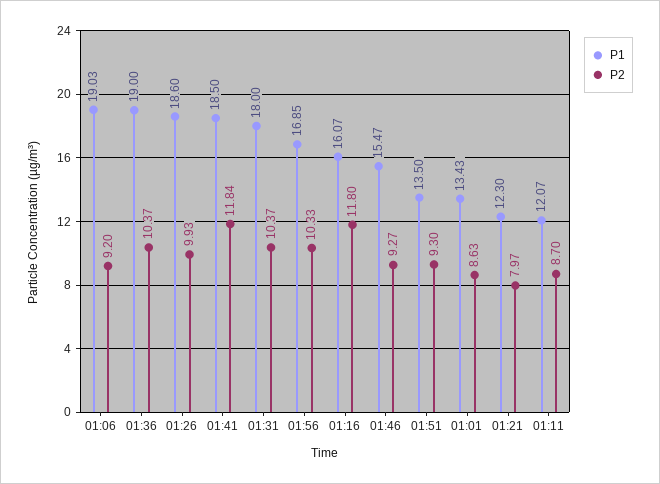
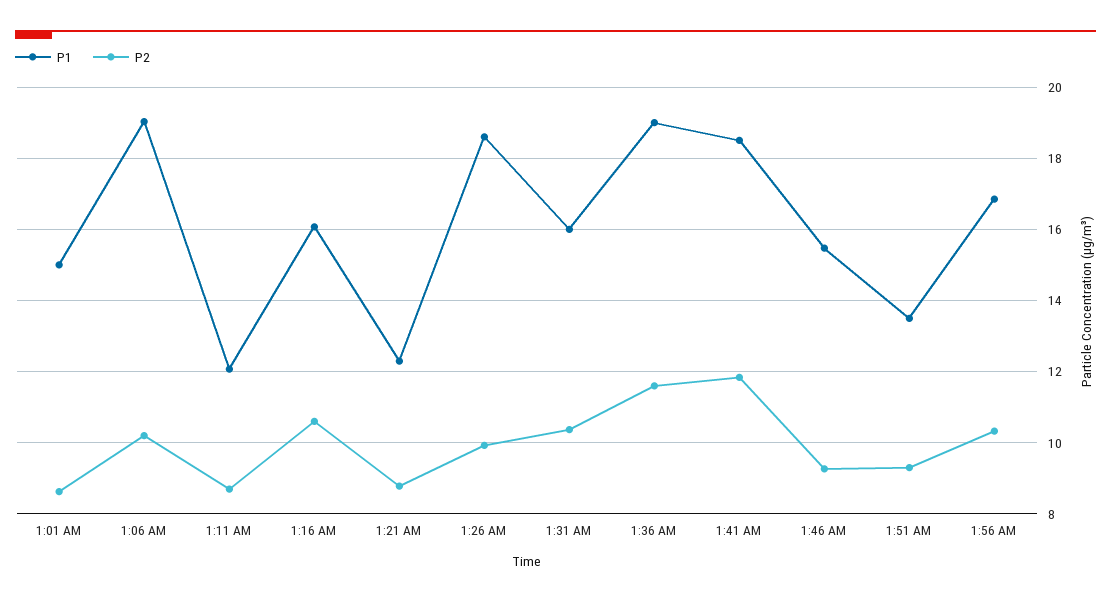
P2, 01:06: 9.2 -> 10.2
P2, 01:36: 10.37 -> 11.6
P1, 01:31: 18 -> 16
P2, 01:16: 11.8 -> 10.6
P1, 01:01: 13.43 -> 15
P2, 01:21: 7.97 -> 8.8

